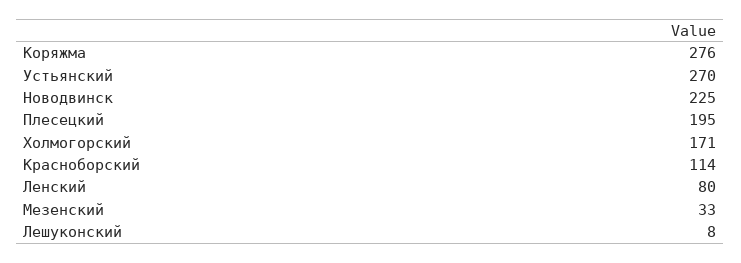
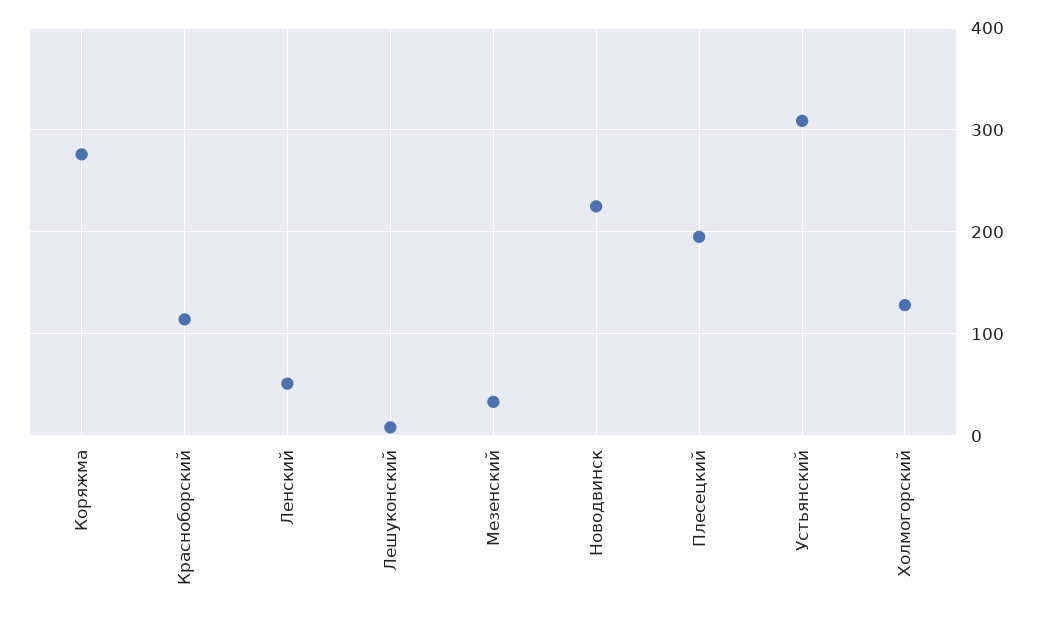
Устьянский: 270 -> 310
Холмогорский: 171 -> 130
Ленский: 80 -> 50

